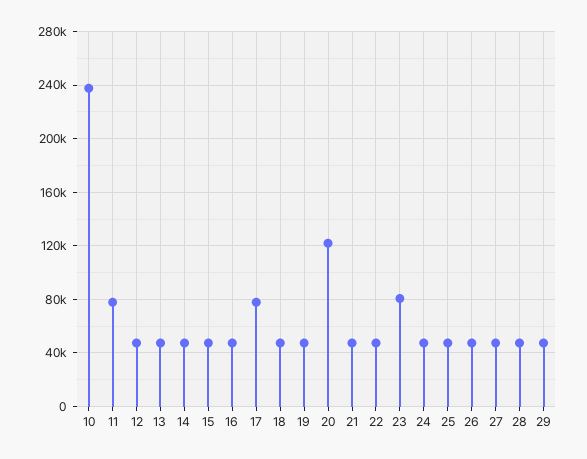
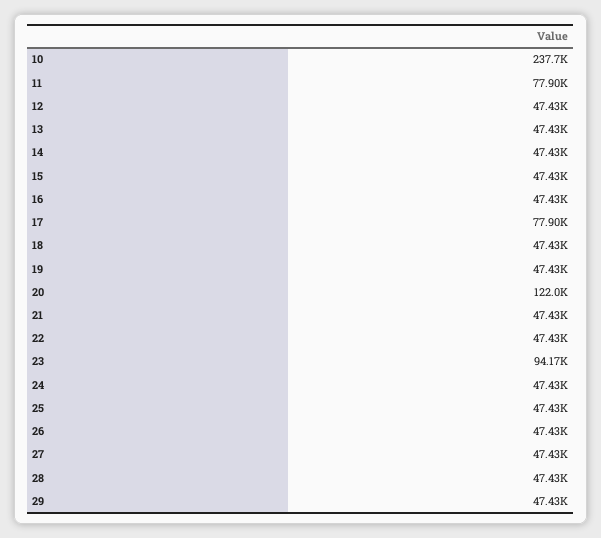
23: 80000 -> 94170

